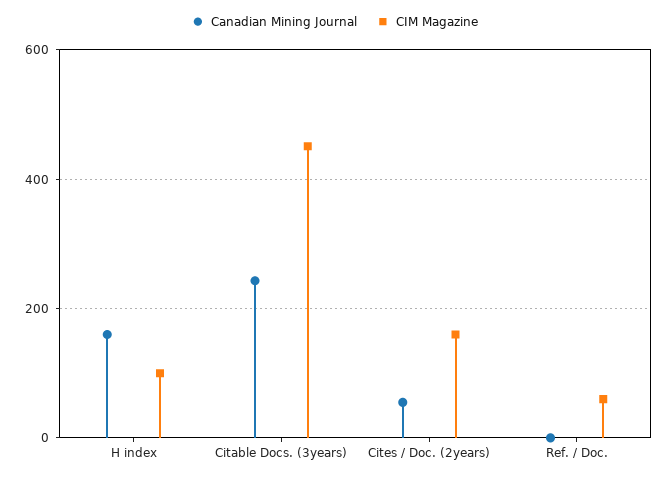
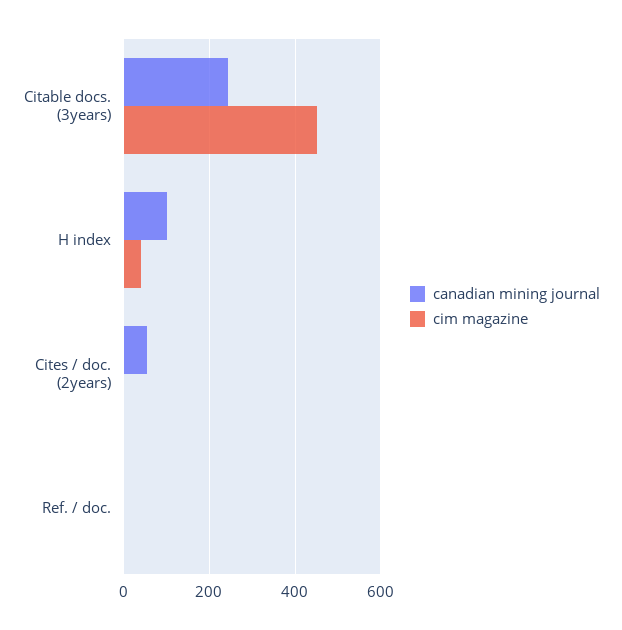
Canadian Mining Journal, H index: 160 -> 100
CIM Magazine, H index: 100 -> 40
CIM Magazine, Cites / Doc. (2years): 160 -> 0
CIM Magazine, Ref. / Doc.: 60 -> 0

